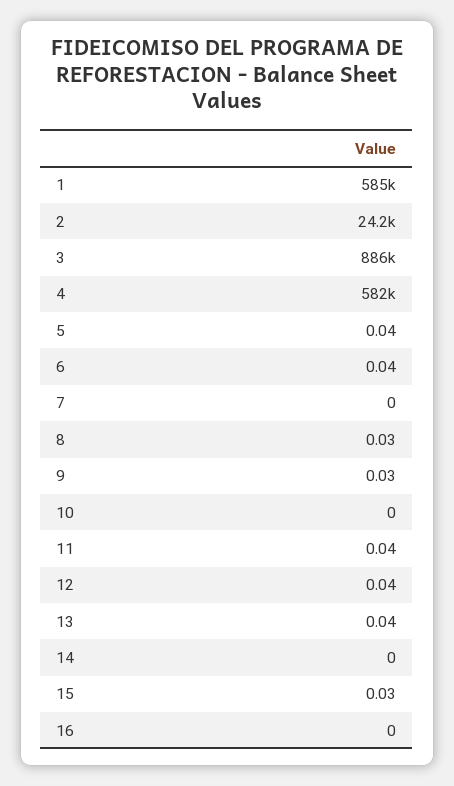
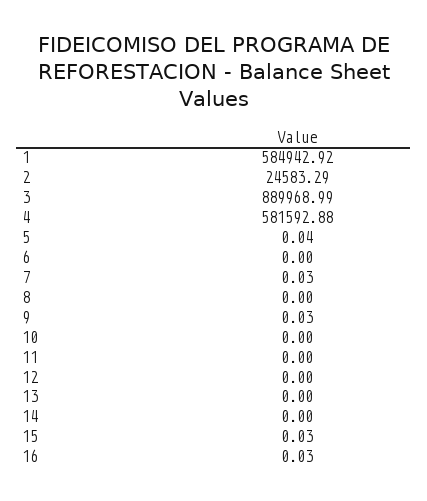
2: 24200 -> 24583.29
3: 886000 -> 889968.99
6: 0.04 -> 0
7: 0 -> 0.03
8: 0.03 -> 0
11: 0.04 -> 0
12: 0.04 -> 0
13: 0.04 -> 0
16: 0 -> 0.03

